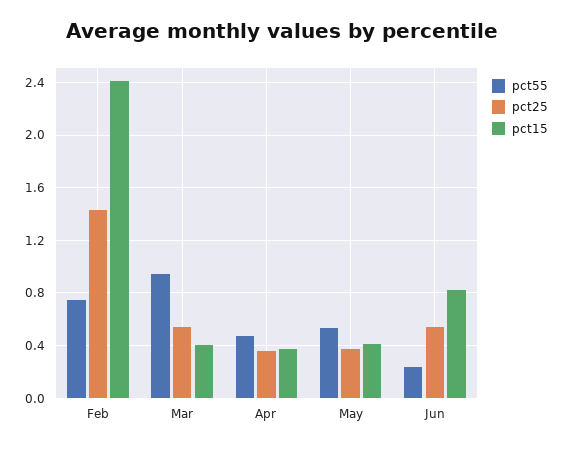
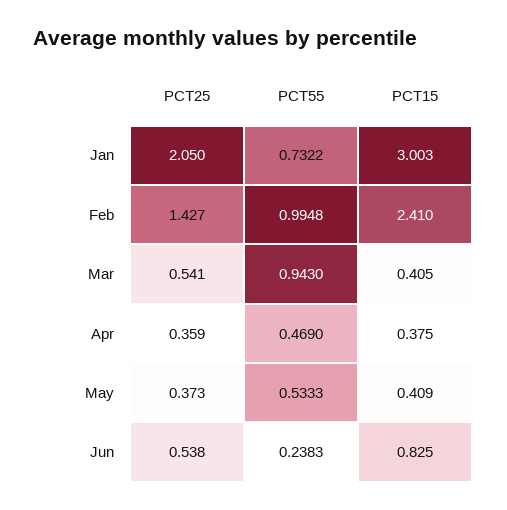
pct55, Feb: 0.75 -> 0.9948
pct25, Jan: none -> 2.05
pct55, Jan: none -> 0.7322
pct15, Jan: none -> 3.003

